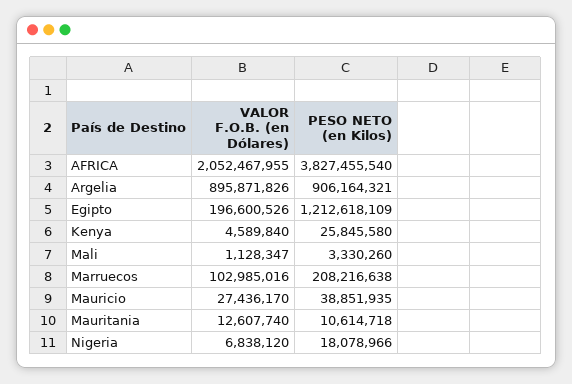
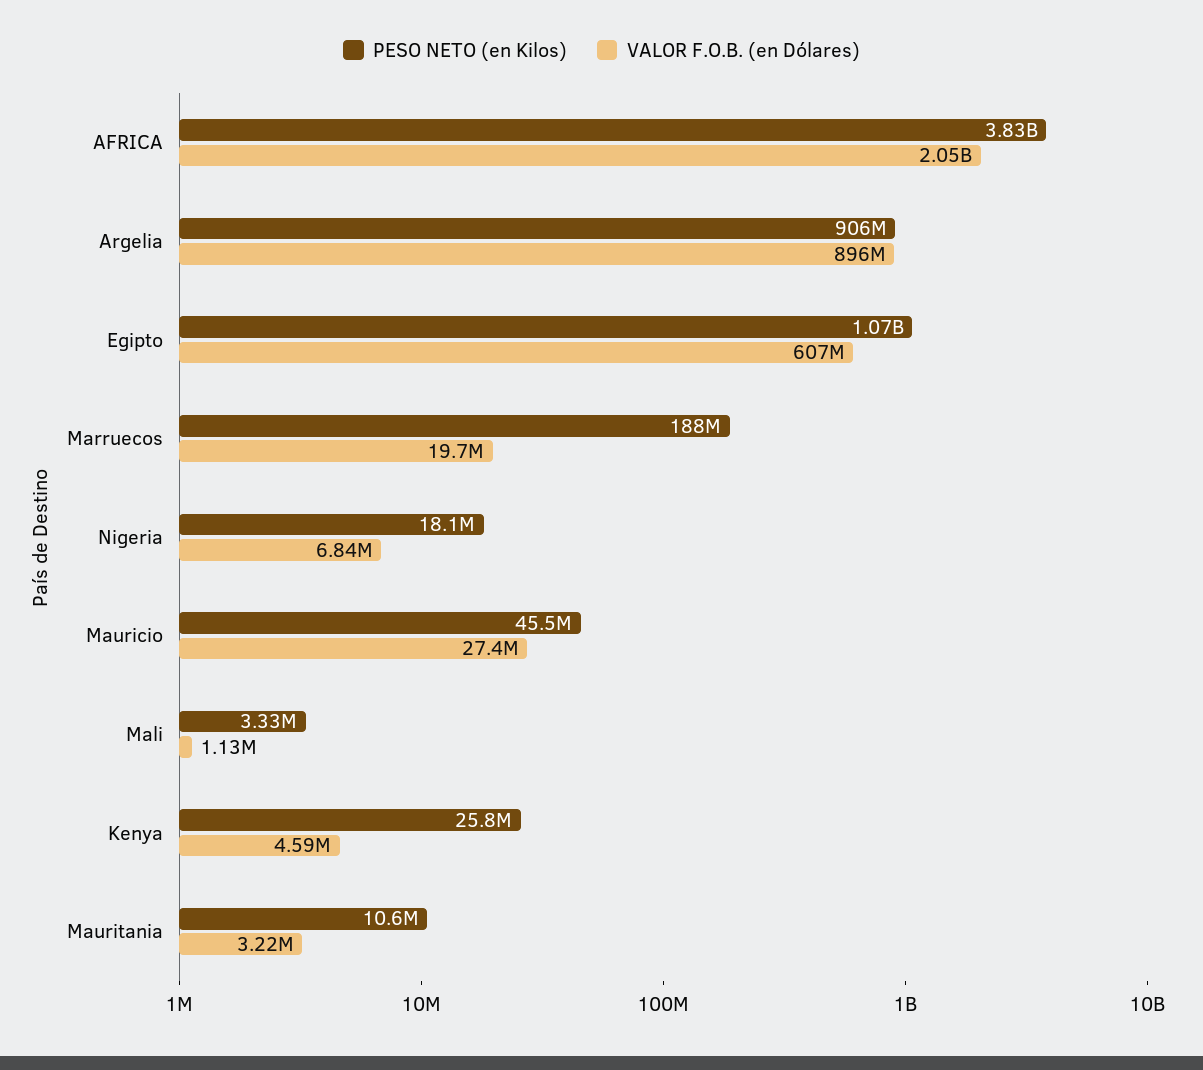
VALOR F.O.B. (en Dólares), Egipto: 196600526 -> 607000000
PESO NETO (en Kilos), Egipto: 1212618109 -> 1070000000
VALOR F.O.B. (en Dólares), Marruecos: 102985016 -> 19700000
PESO NETO (en Kilos), Marruecos: 208216638 -> 188000000
PESO NETO (en Kilos), Mauricio: 38851935 -> 45500000
VALOR F.O.B. (en Dólares), Mauritania: 12607740 -> 3220000

